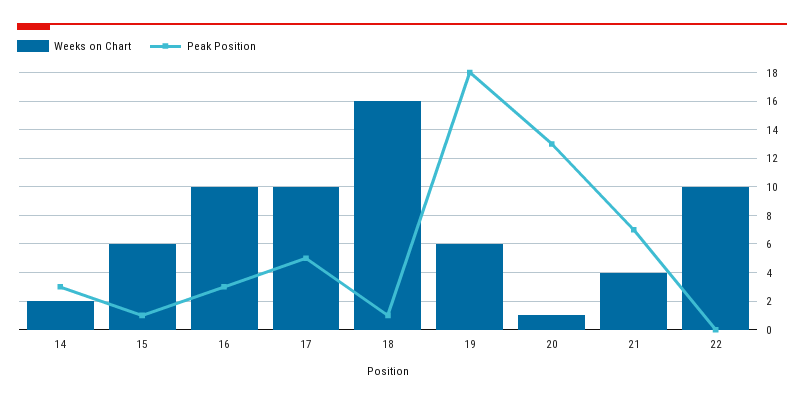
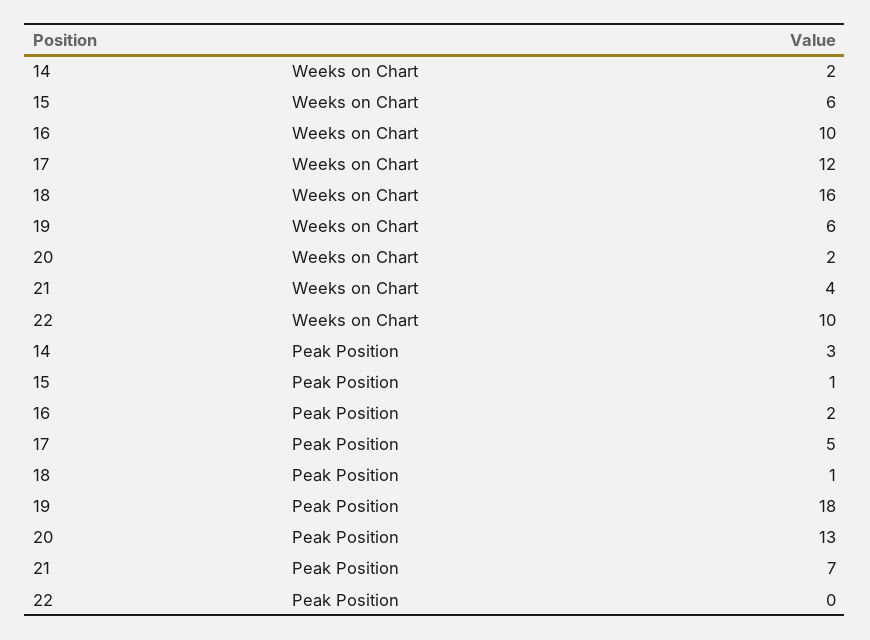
Peak Position, 16: 3 -> 2
Weeks on Chart, 17: 10 -> 12
Weeks on Chart, 20: 1 -> 2

